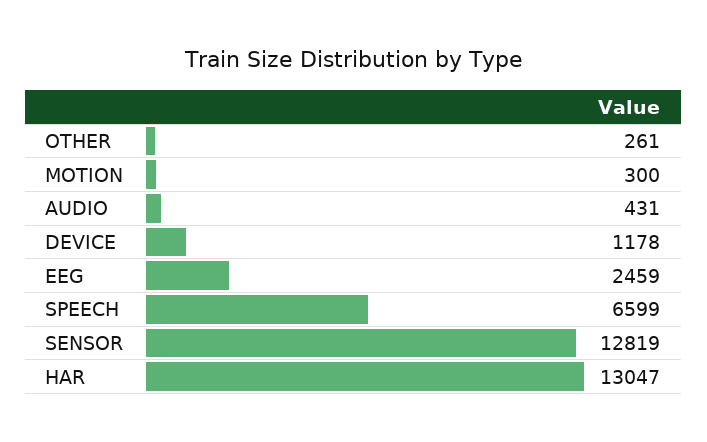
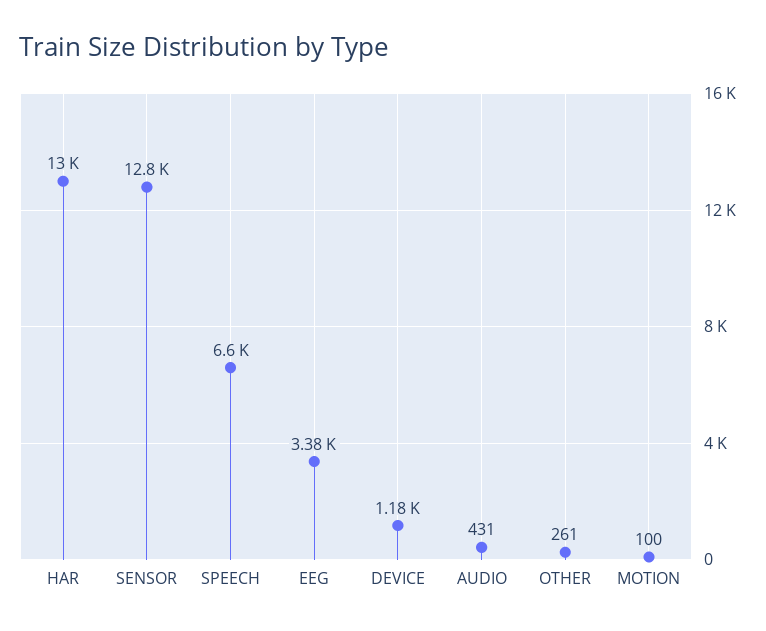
MOTION: 300 -> 100
EEG: 2459 -> 3380

